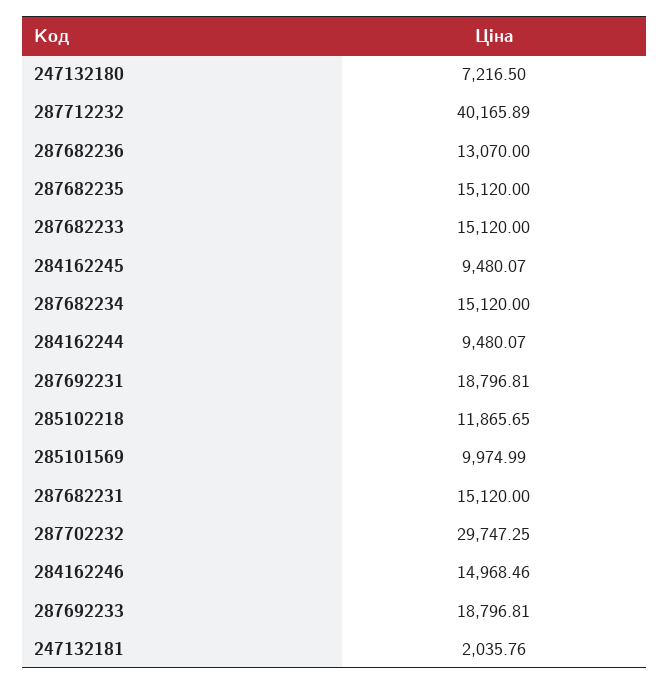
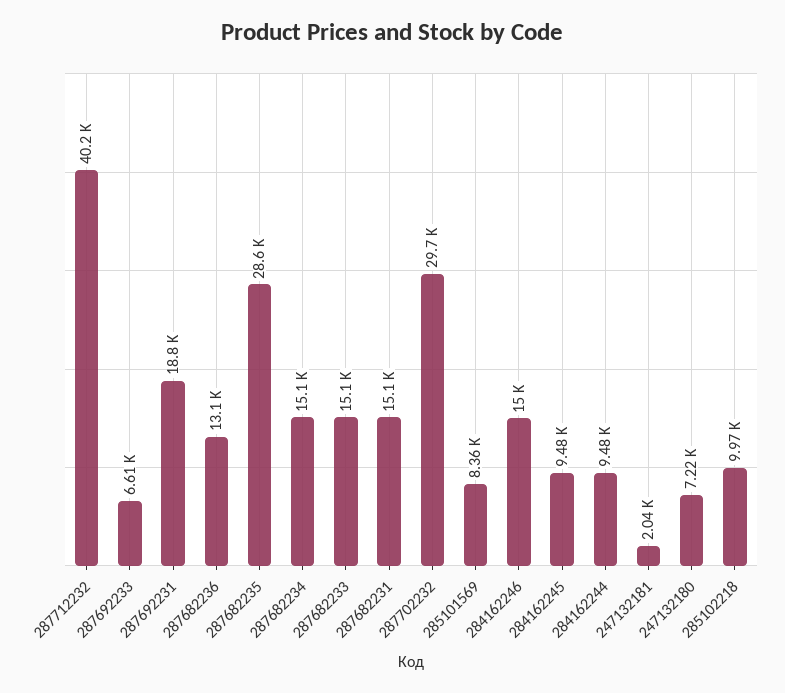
287682235: 15120 -> 28600
285102218: 11865.65 -> 9970
285101569: 9974.99 -> 8360
287692233: 18796.81 -> 6610

